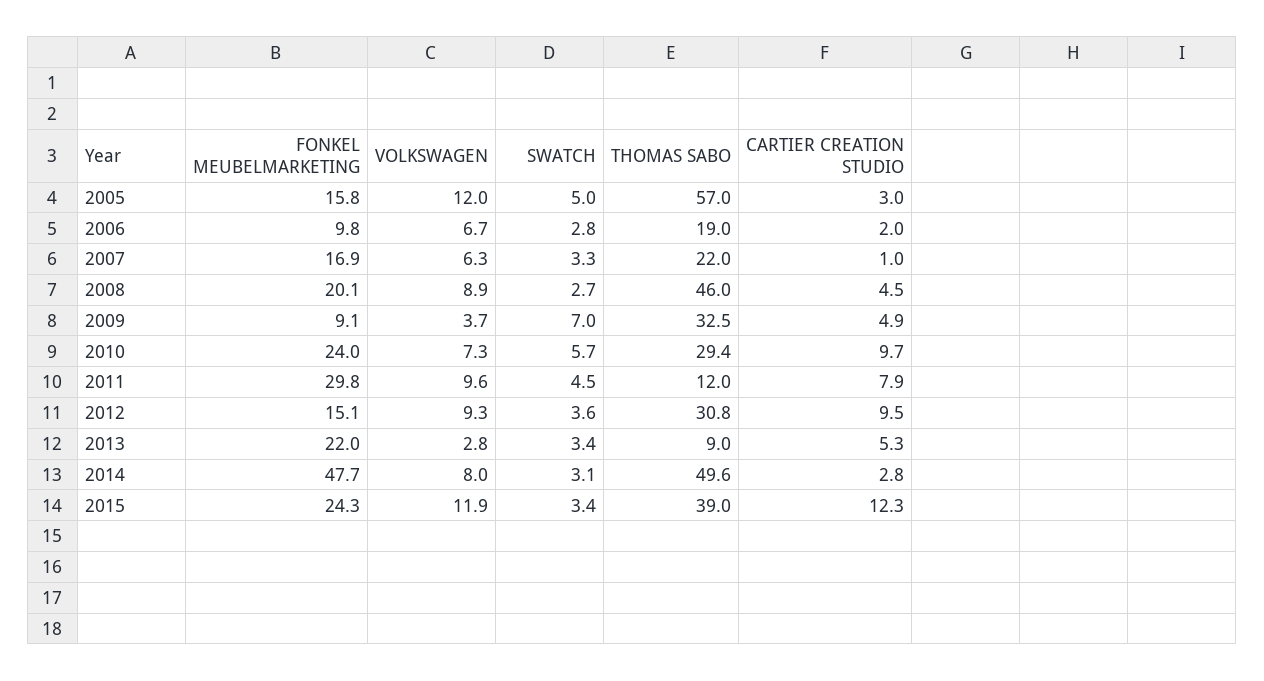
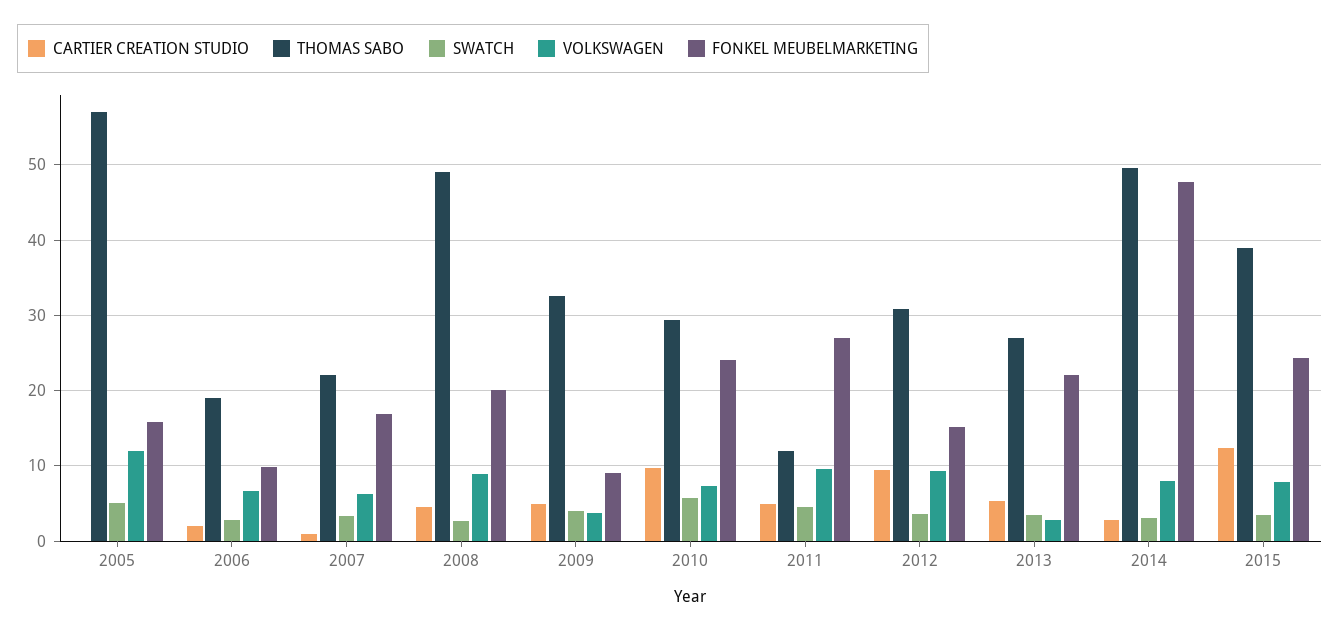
CARTIER CREATION STUDIO, 2005: 3 -> 0
THOMAS SABO, 2008: 46 -> 49
SWATCH, 2009: 7 -> 4
FONKEL MEUBELMARKETING, 2011: 29.8 -> 27
CARTIER CREATION STUDIO, 2011: 7.9 -> 5
THOMAS SABO, 2013: 9 -> 27
VOLKSWAGEN, 2015: 11.9 -> 8

